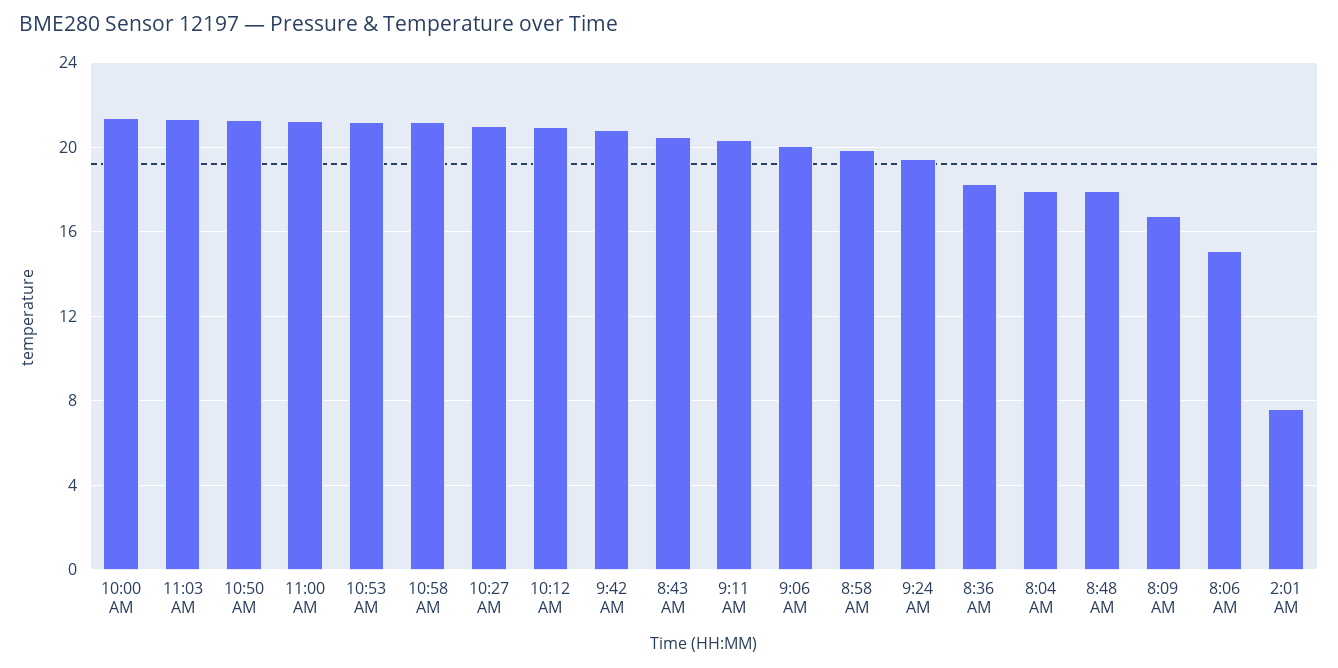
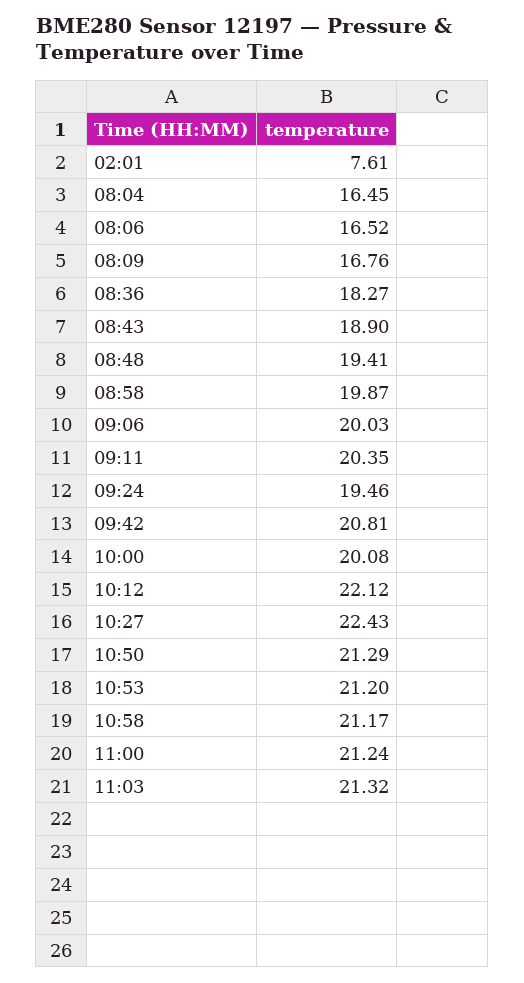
10:00 AM: 21.5 -> 20.08
10:27 AM: 21 -> 22.43
10:12 AM: 21 -> 22.12
8:43 AM: 20.5 -> 18.9
8:04 AM: 18 -> 16.45
8:48 AM: 18 -> 19.41
8:06 AM: 15 -> 16.52

